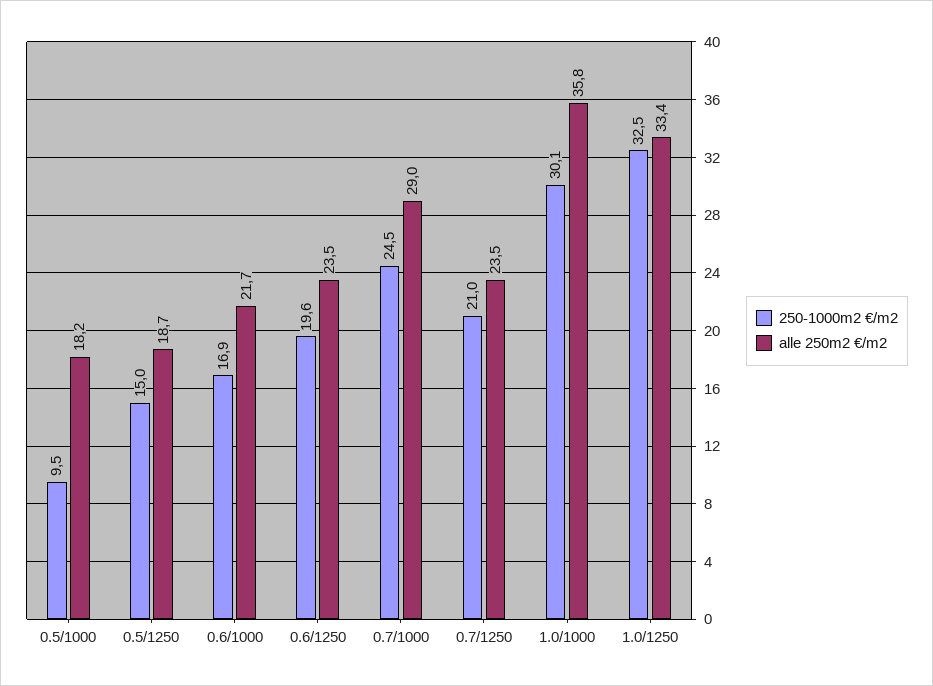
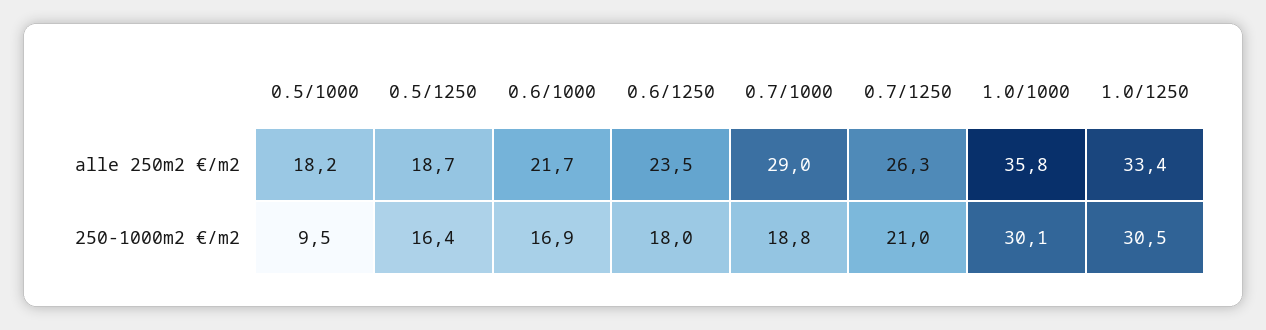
250-1000m2 €/m2, 0.5/1250: 15 -> 16.4
250-1000m2 €/m2, 0.6/1250: 19.6 -> 18
250-1000m2 €/m2, 0.7/1000: 24.5 -> 18.8
alle 250m2 €/m2, 0.7/1250: 23.5 -> 26.3
250-1000m2 €/m2, 1.0/1250: 32.5 -> 30.5

